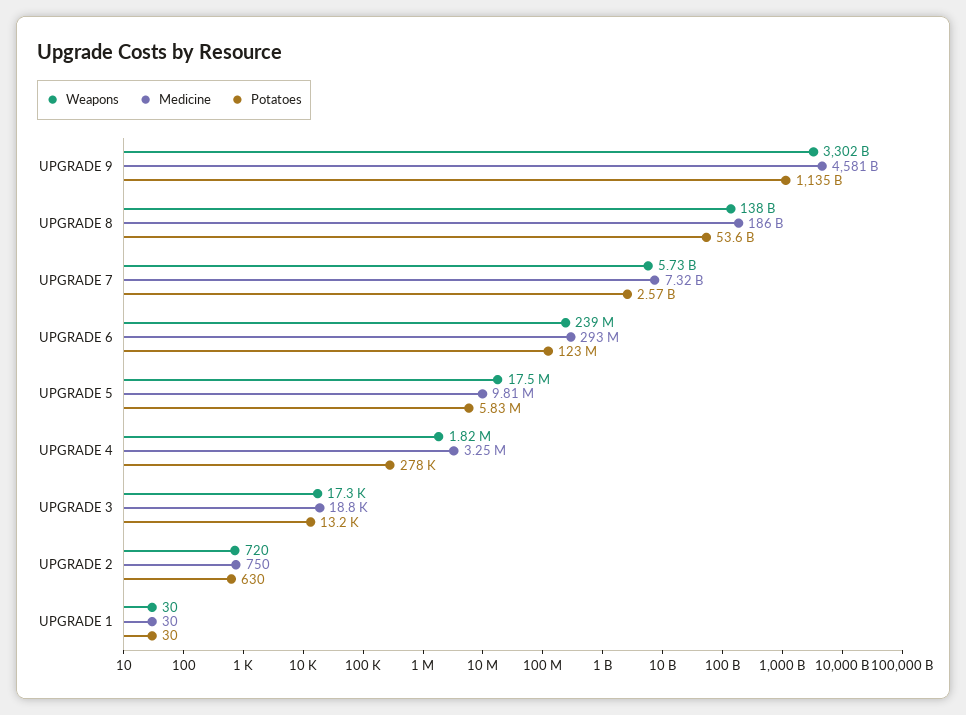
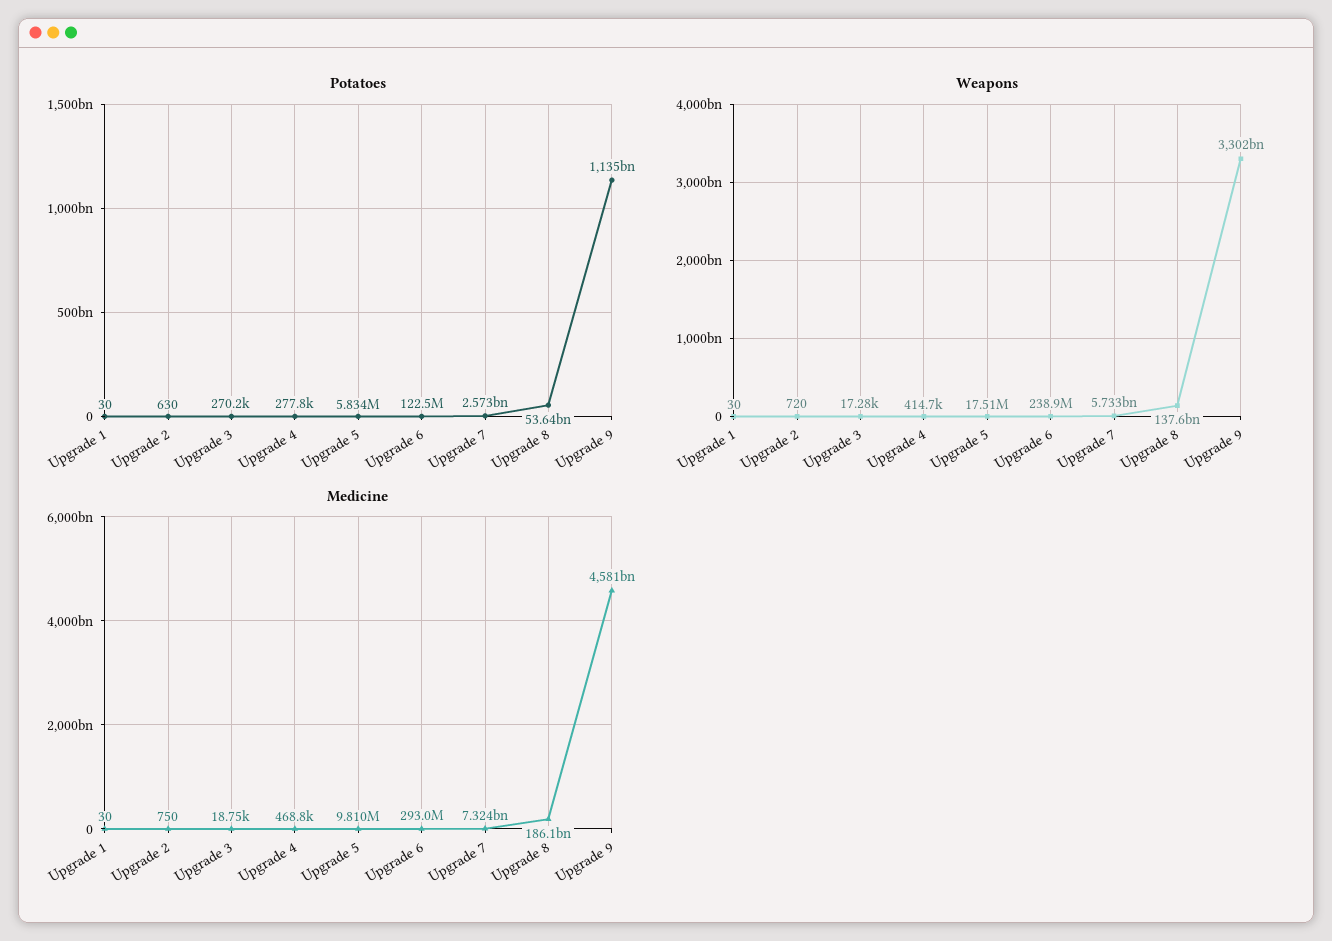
Weapons, UPGRADE 4: 1820000 -> 414700
Medicine, UPGRADE 4: 3250000 -> 468800
Potatoes, UPGRADE 3: 13200 -> 270200

